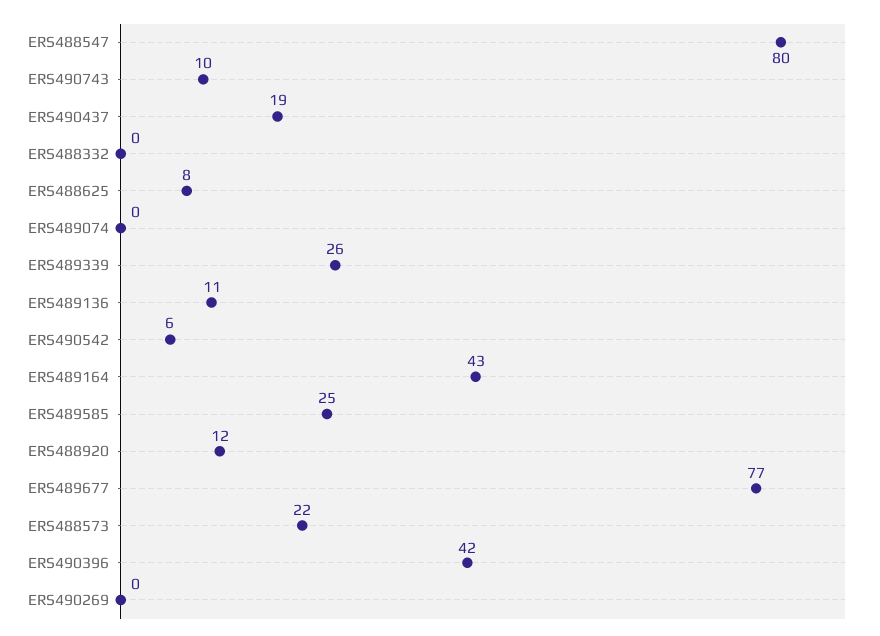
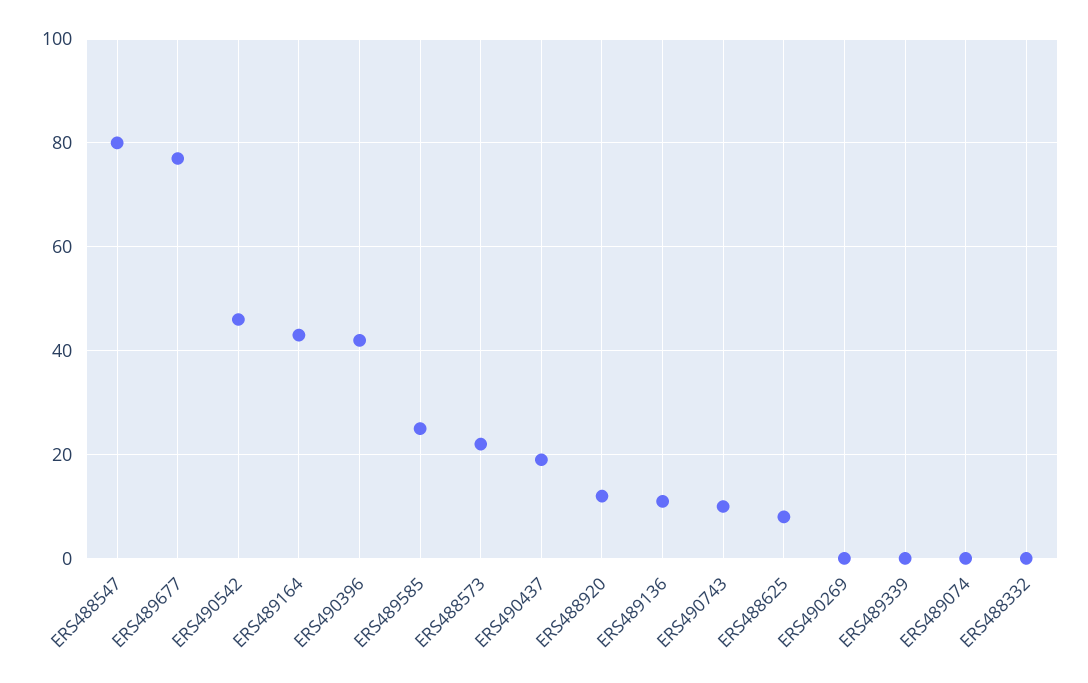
ERS489339: 26 -> 0
ERS490542: 6 -> 45

